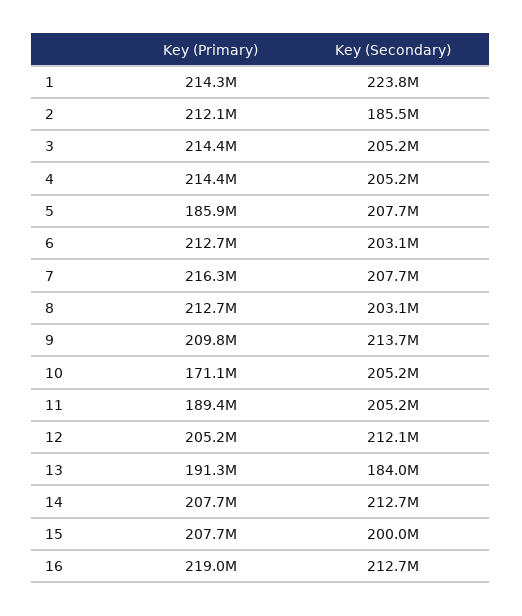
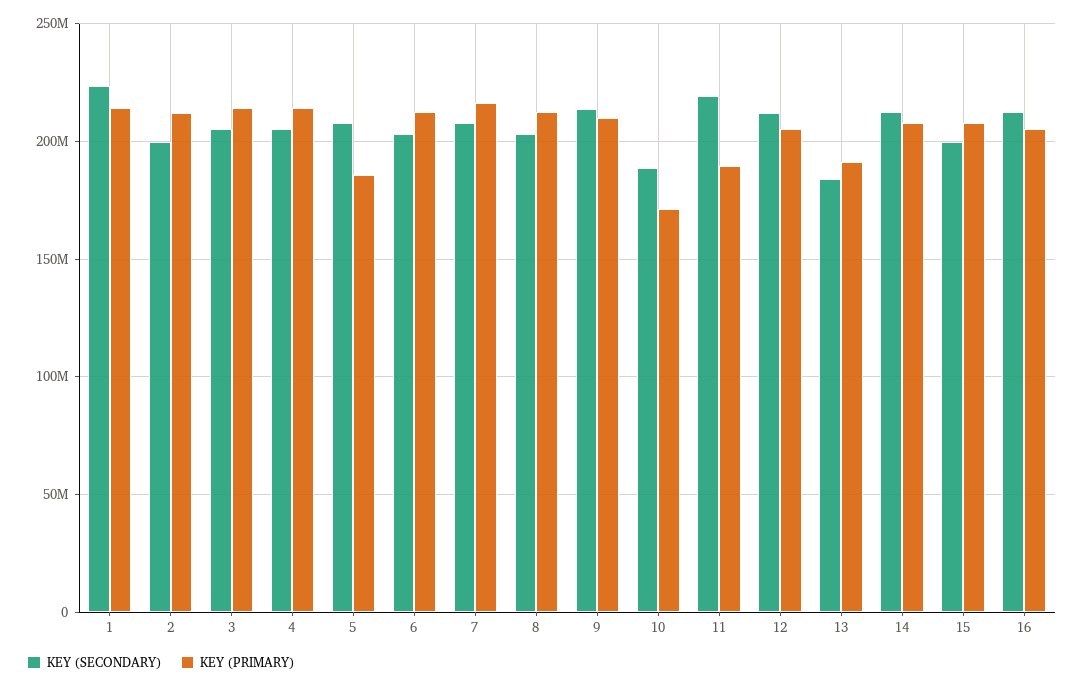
Key (Secondary), 2: 185500000 -> 200000000
Key (Secondary), 10: 205200000 -> 190000000
Key (Secondary), 11: 205200000 -> 220000000
Key (Primary), 16: 219000000 -> 205000000

